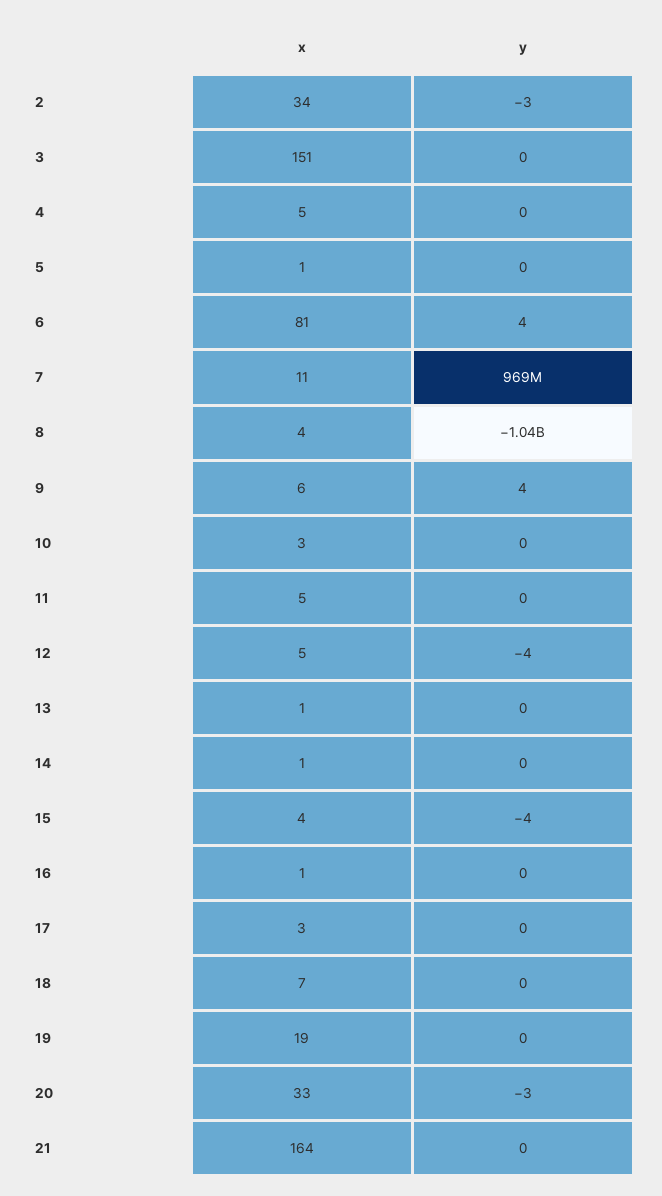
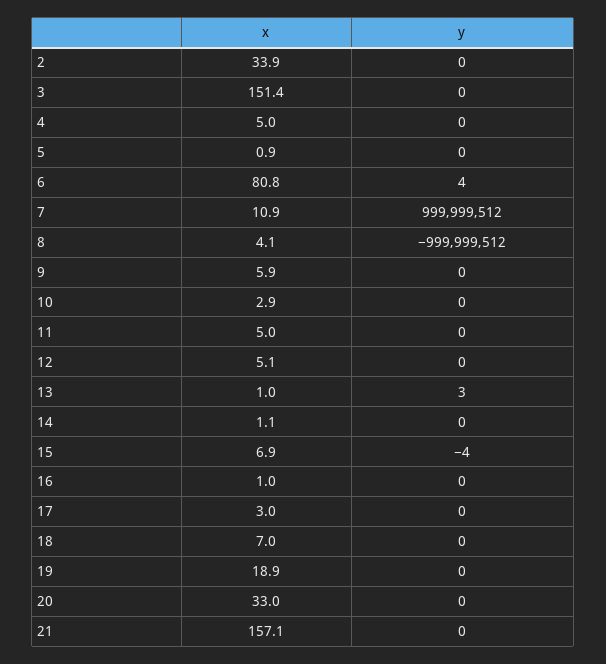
y, 2: -3 -> 0
y, 7: 969000000 -> 999999512
y, 8: -1040000000 -> -999999512
y, 9: 4 -> 0
y, 12: -4 -> 0
y, 13: 0 -> 3
x, 15: 4 -> 6.9
y, 20: -3 -> 0
x, 21: 164 -> 157.1

